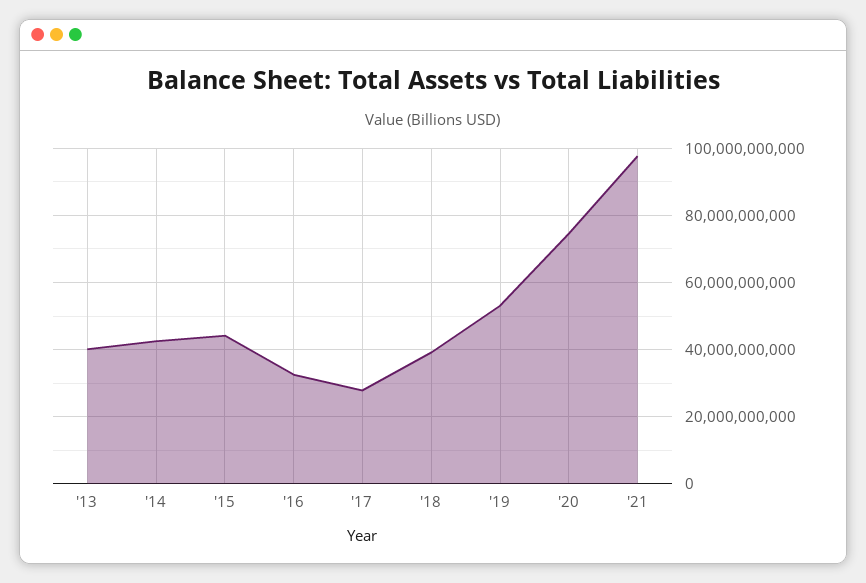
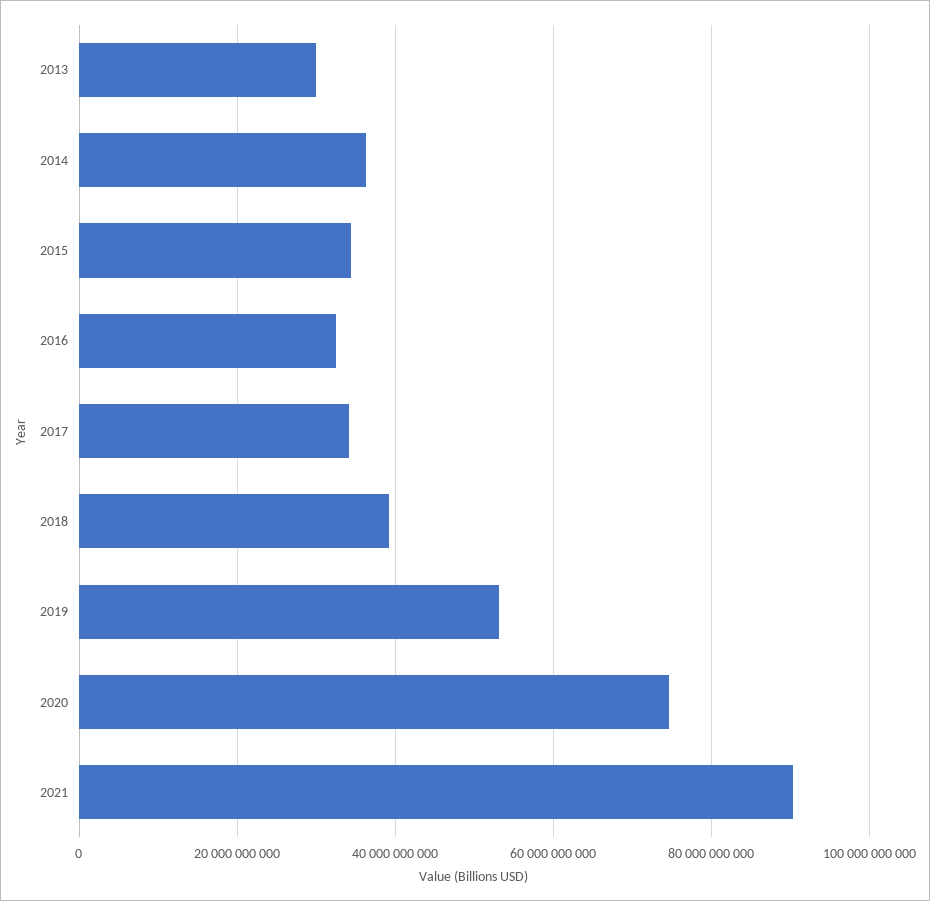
'13: 40000000000 -> 30000000000
'14: 42000000000 -> 36000000000
'15: 44000000000 -> 34000000000
'17: 28000000000 -> 34000000000
'21: 98000000000 -> 90000000000

